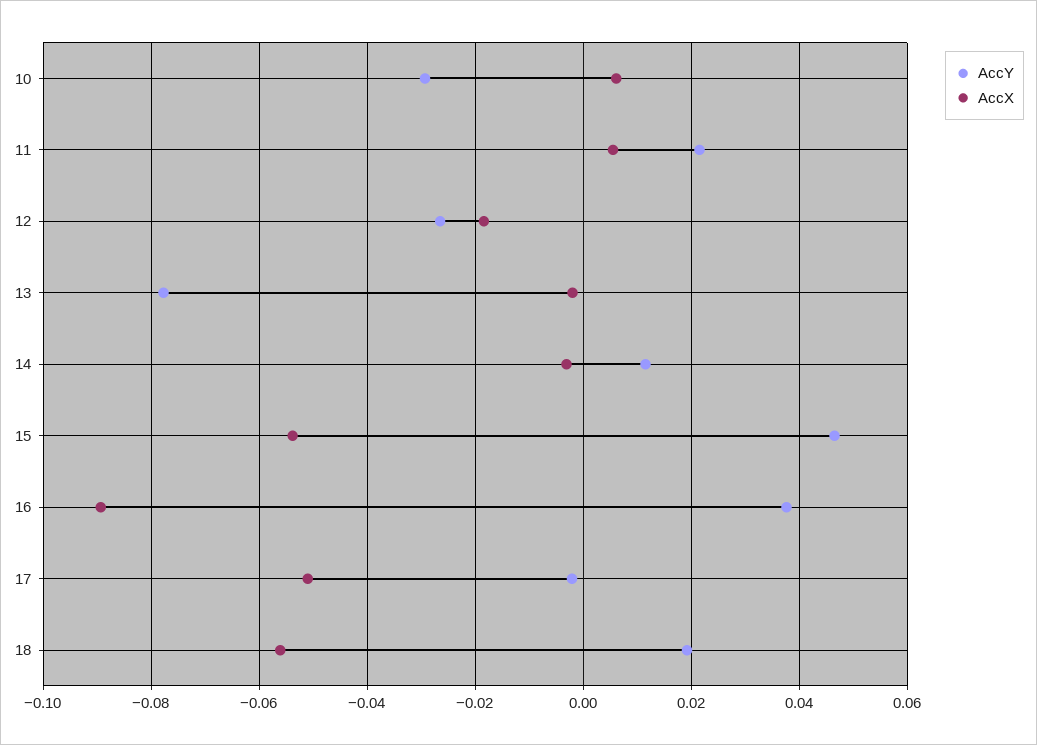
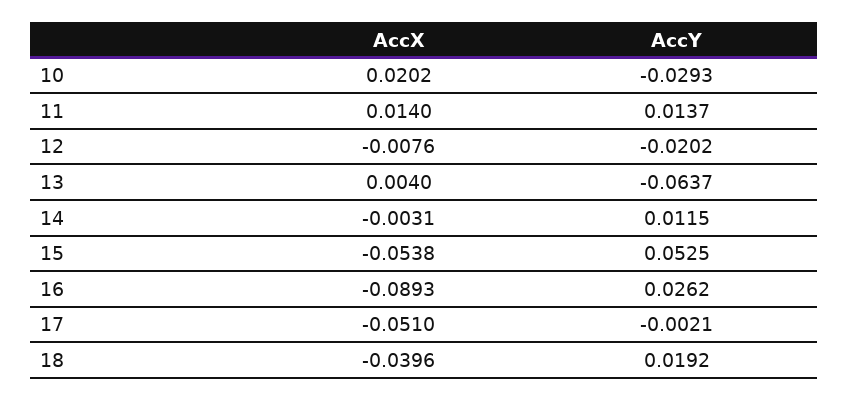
AccX, 10: 0.006 -> 0.0202
AccY, 11: 0.022 -> 0.0137
AccX, 11: 0.006 -> 0.014
AccY, 12: -0.026 -> -0.0202
AccX, 12: -0.018 -> -0.0076
AccY, 13: -0.078 -> -0.0637
AccX, 13: -0.002 -> 0.004
AccY, 15: 0.046 -> 0.0525
AccY, 16: 0.038 -> 0.0262
AccX, 18: -0.056 -> -0.0396

